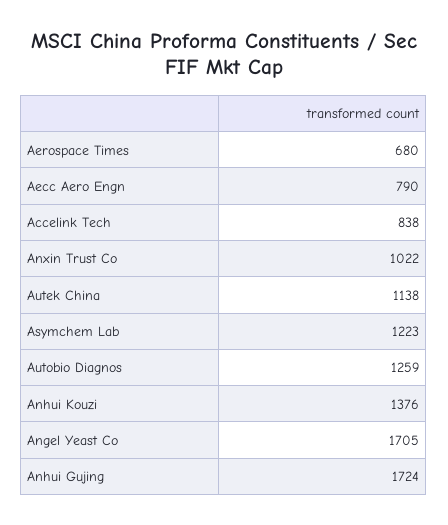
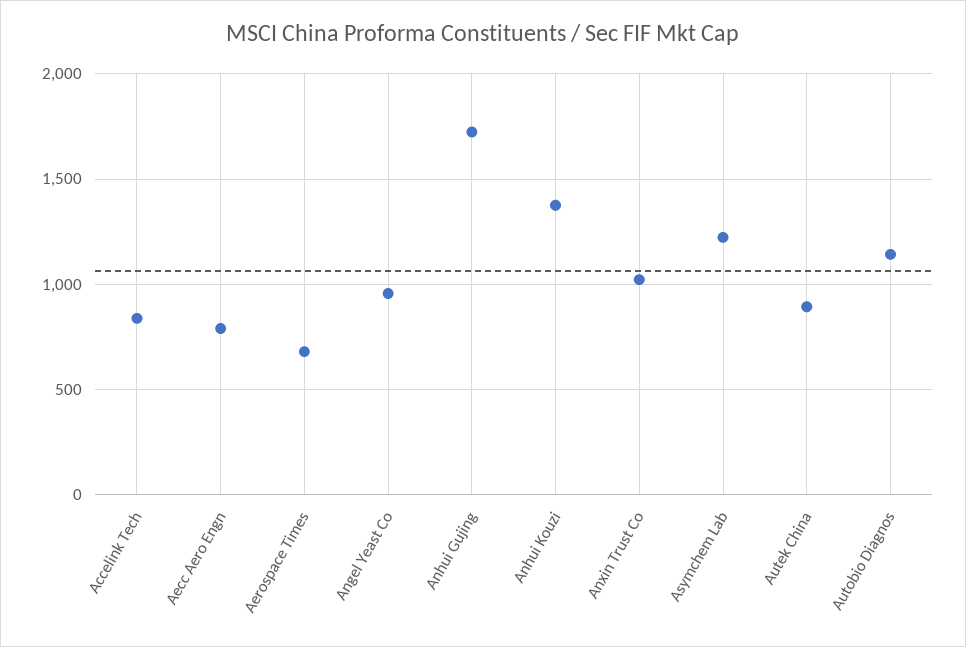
Autek China: 1138 -> 900
Autobio Diagnos: 1259 -> 1150
Angel Yeast Co: 1705 -> 950

